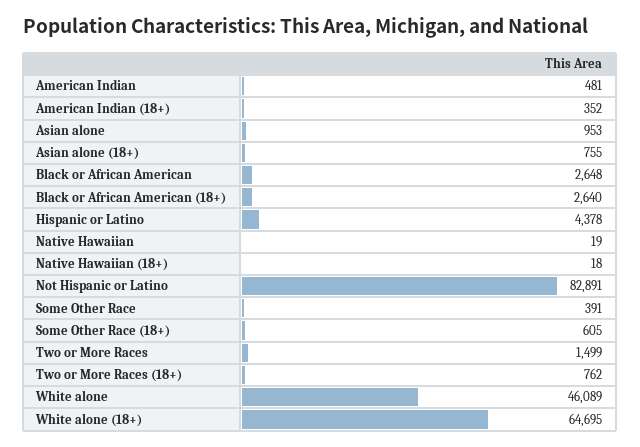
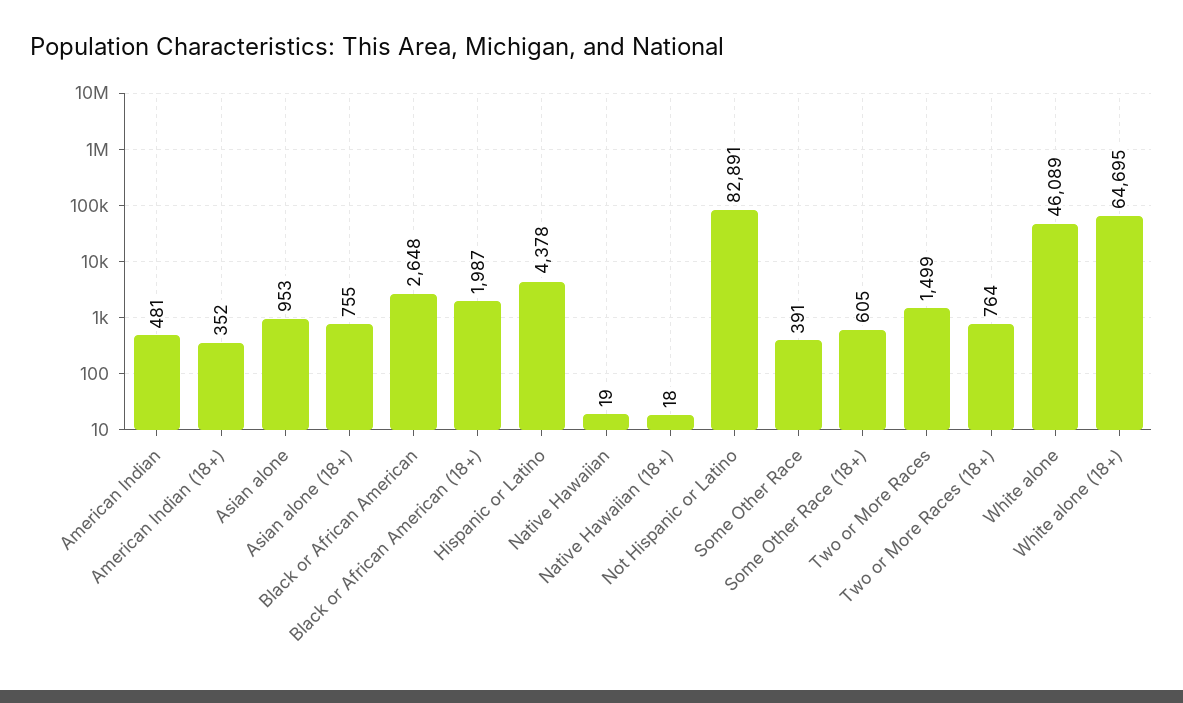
Black or African American (18+): 2640 -> 1987
Two or More Races (18+): 762 -> 764

